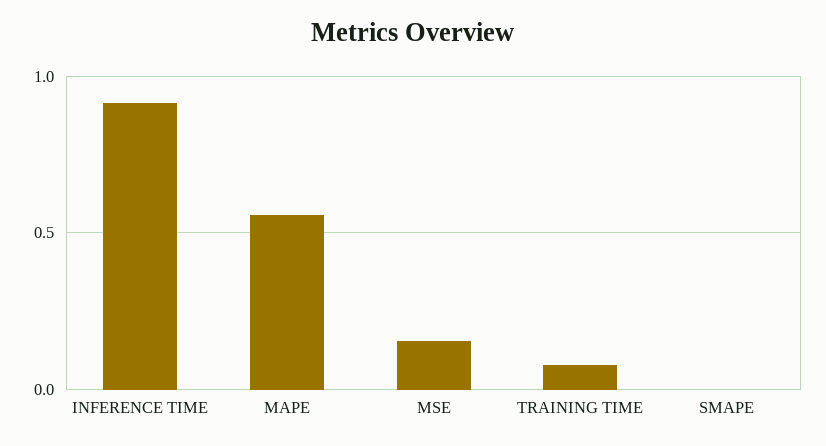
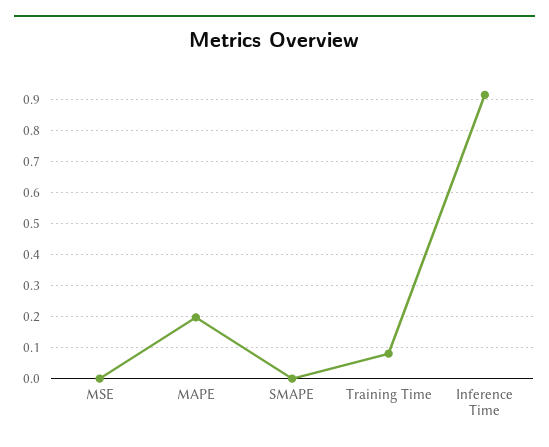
MAPE: 0.55 -> 0.2
MSE: 0.15 -> 0

